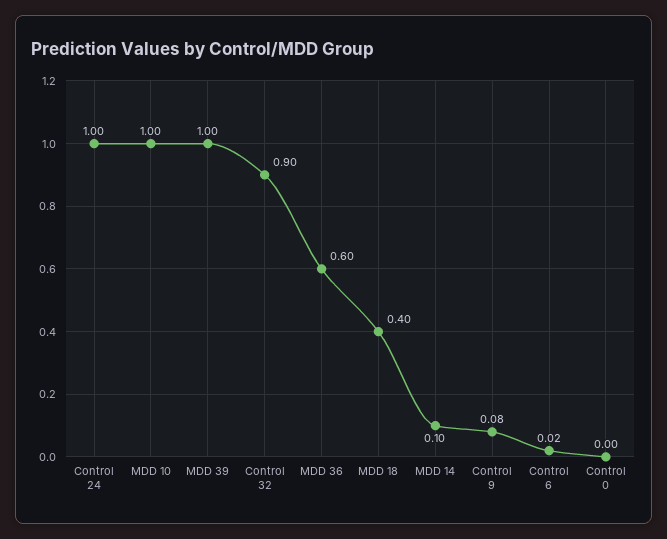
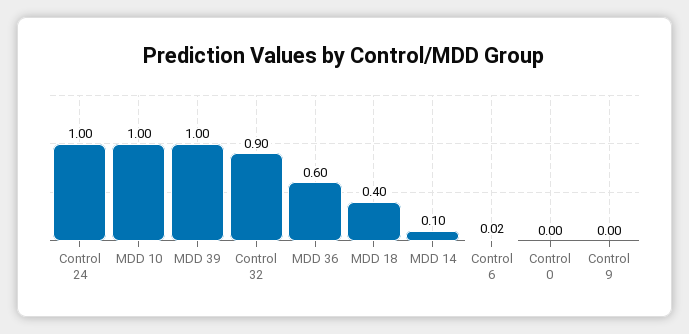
Control 9: 0.08 -> 0

